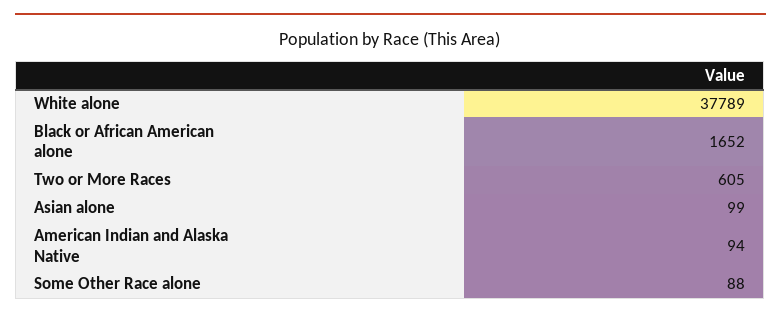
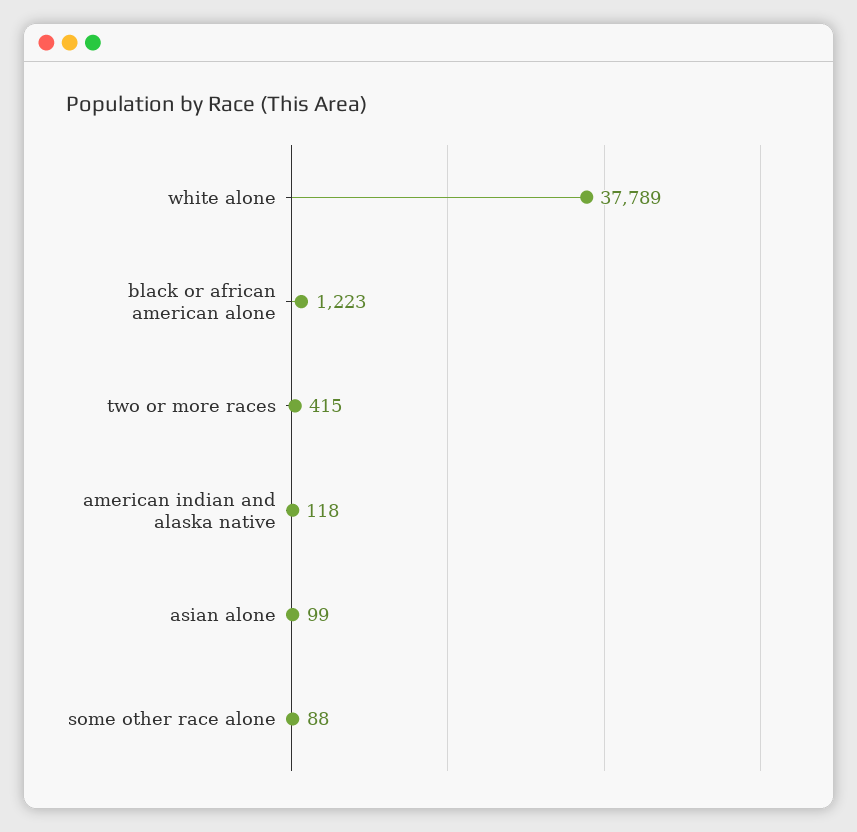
Black or African American alone: 1652 -> 1223
Two or More Races: 605 -> 415
American Indian and Alaska Native: 94 -> 118

